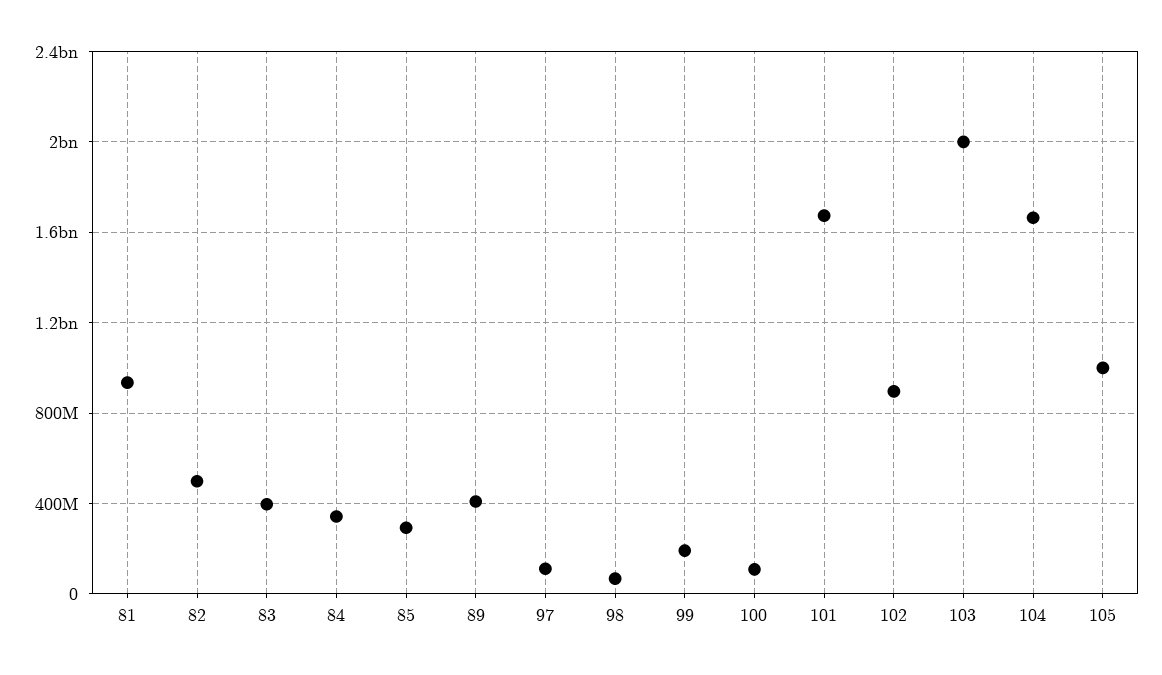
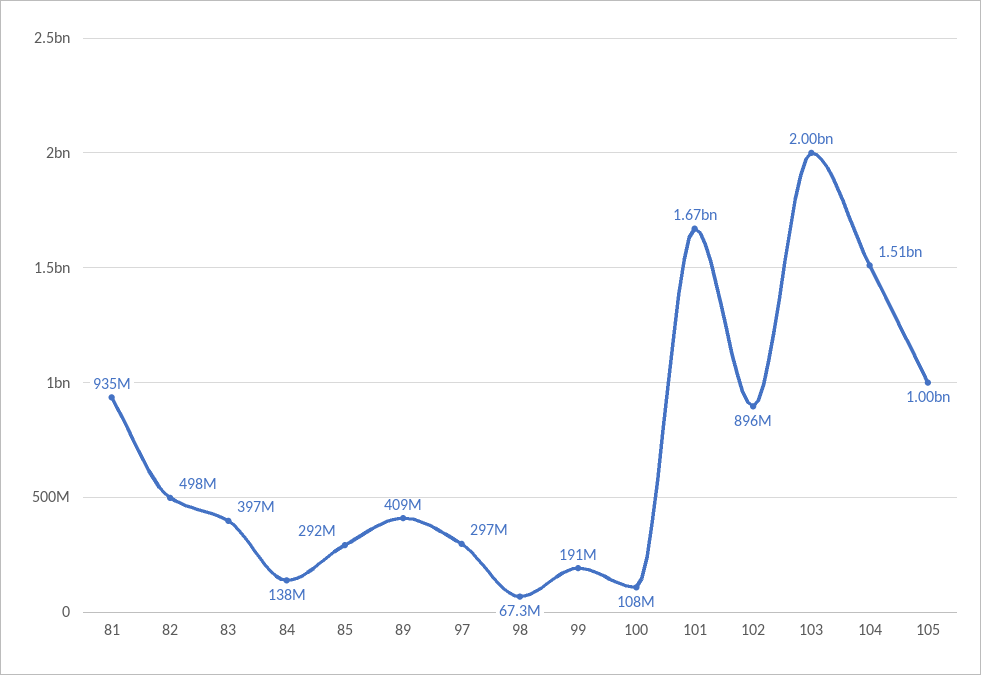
84: 350000000 -> 138000000
97: 100000000 -> 297000000
104: 1650000000 -> 1510000000

